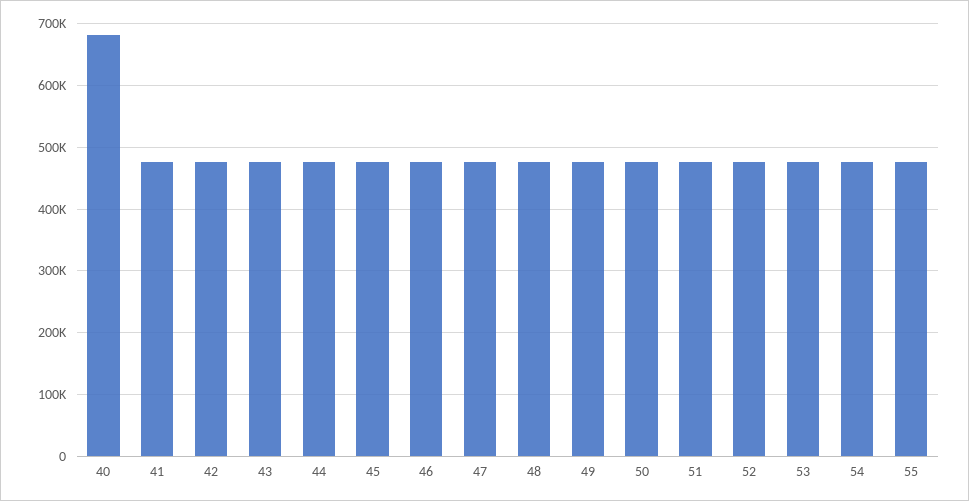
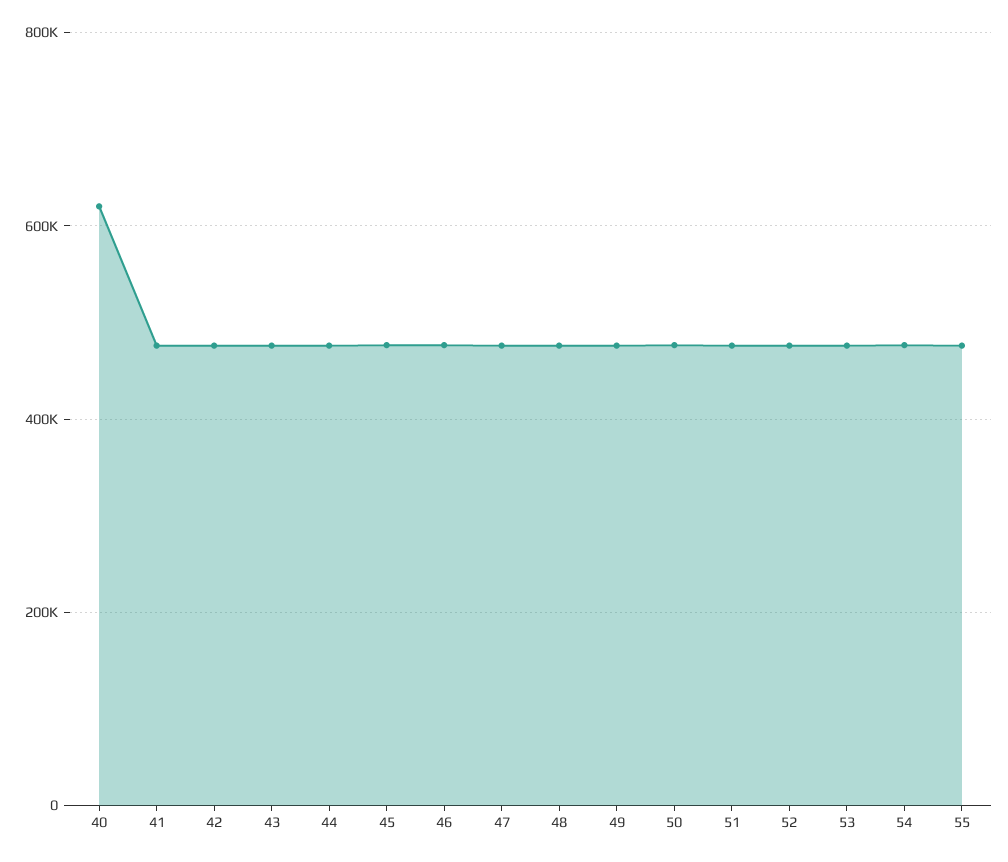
40: 680000 -> 620000

